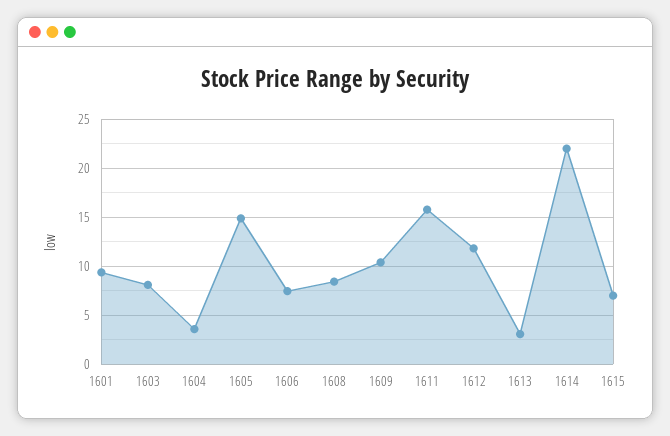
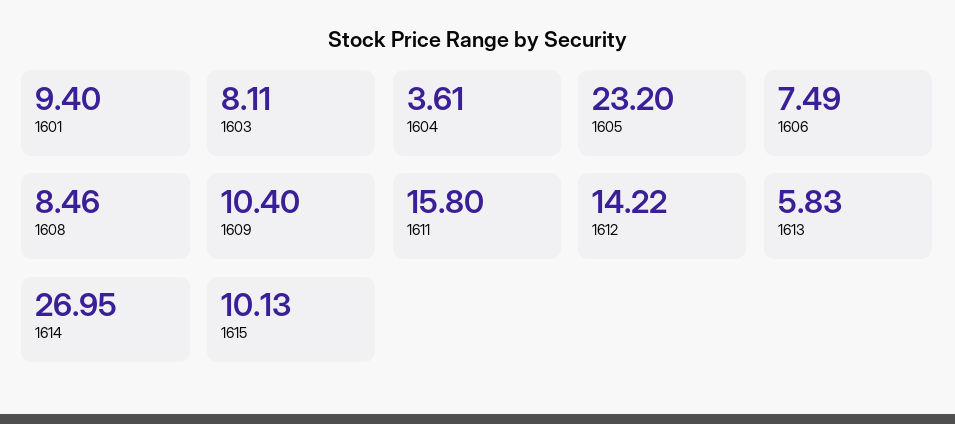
1605: 15 -> 23.2
1612: 12 -> 14.22
1613: 3 -> 5.83
1614: 22 -> 26.95
1615: 7 -> 10.13

